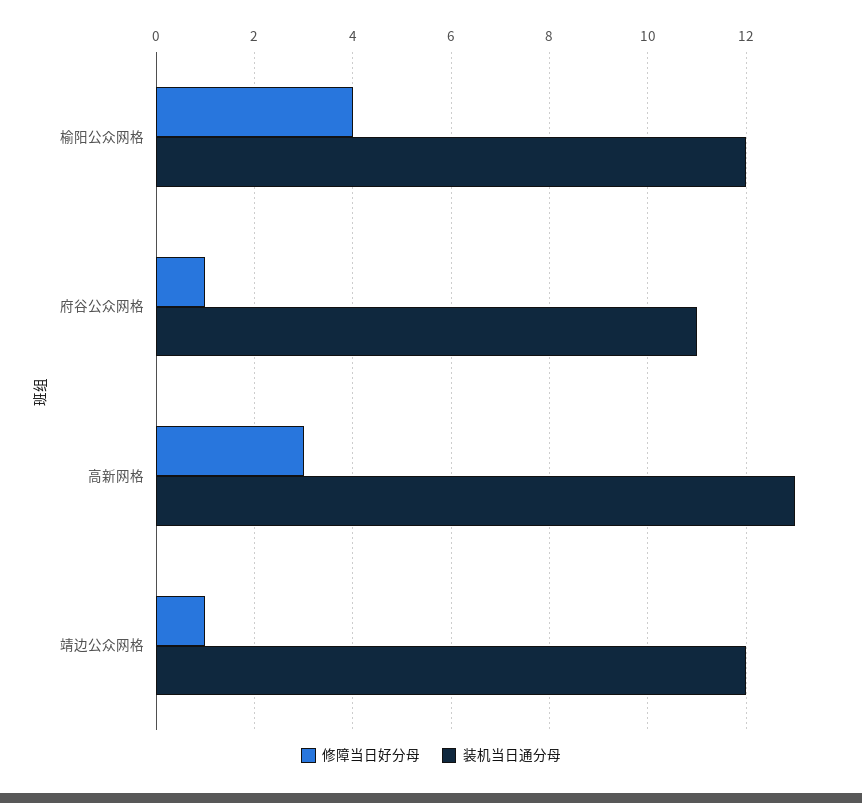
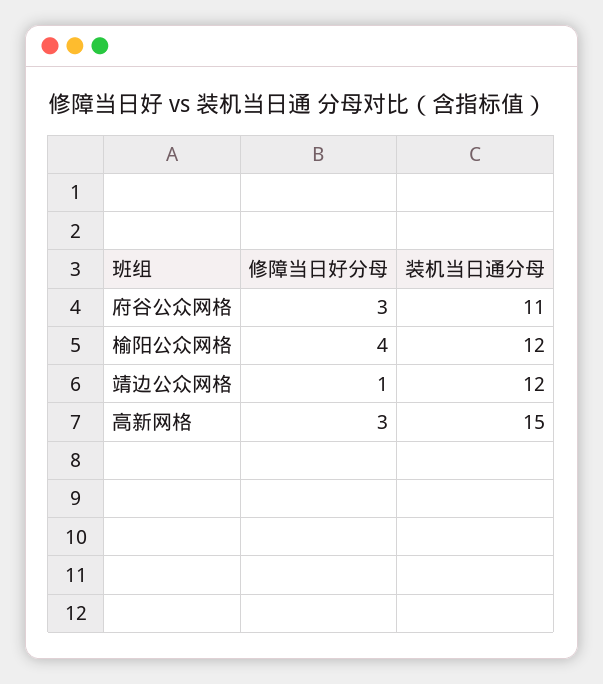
修障当日好分母, 府谷公众网格: 1 -> 3
装机当日通分母, 高新网格: 13 -> 15

